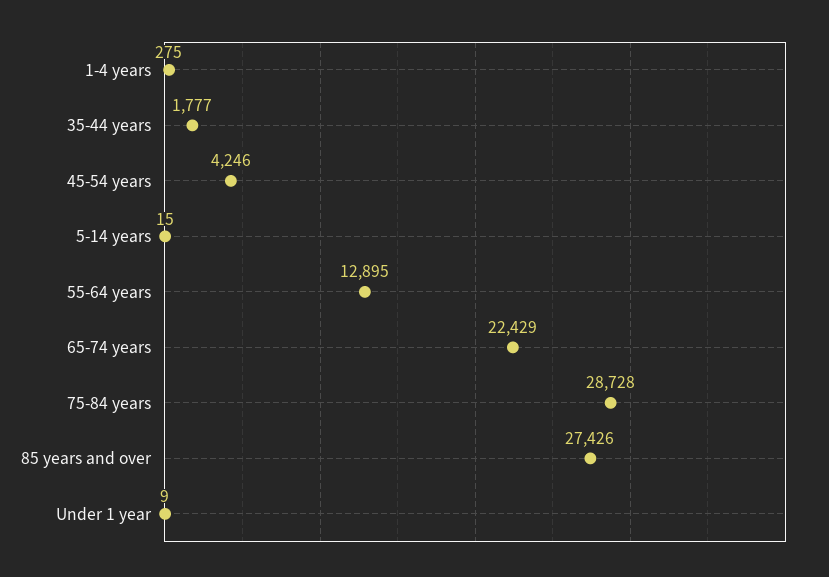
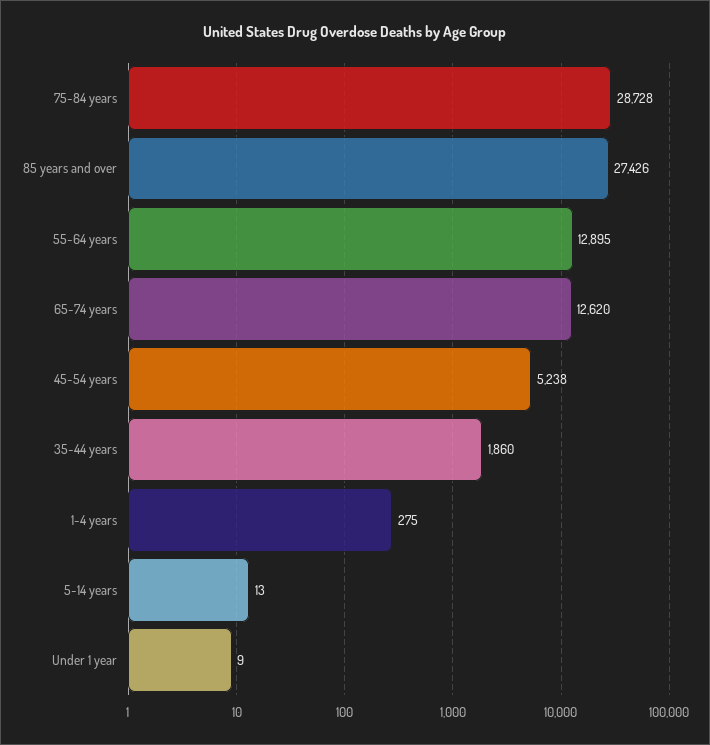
35-44 years: 1777 -> 1860
45-54 years: 4246 -> 5238
5-14 years: 15 -> 13
65-74 years: 22429 -> 12620

